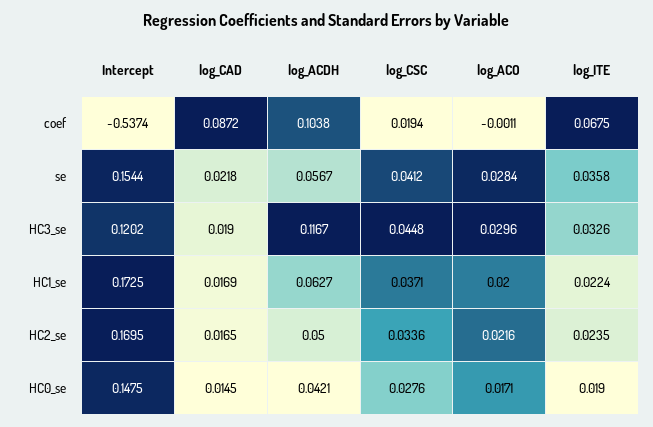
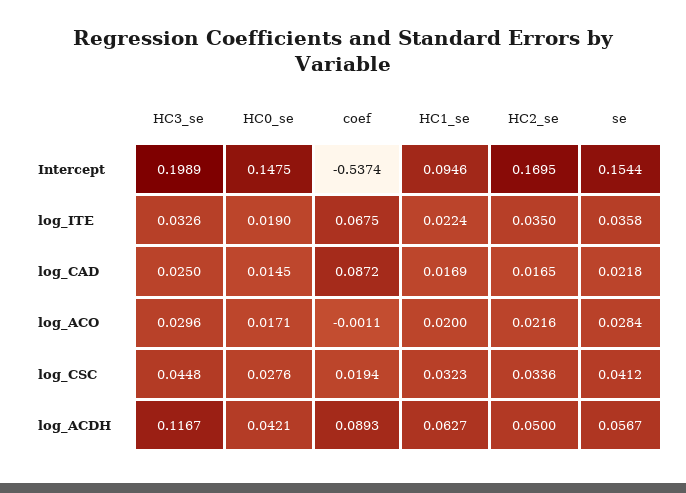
log_ACDH, coef: 0.1038 -> 0.0893
Intercept, HC3_se: 0.1202 -> 0.1989
log_CAD, HC3_se: 0.019 -> 0.025
Intercept, HC1_se: 0.1725 -> 0.0946
log_CSC, HC1_se: 0.0371 -> 0.0323
log_ITE, HC2_se: 0.0235 -> 0.035

